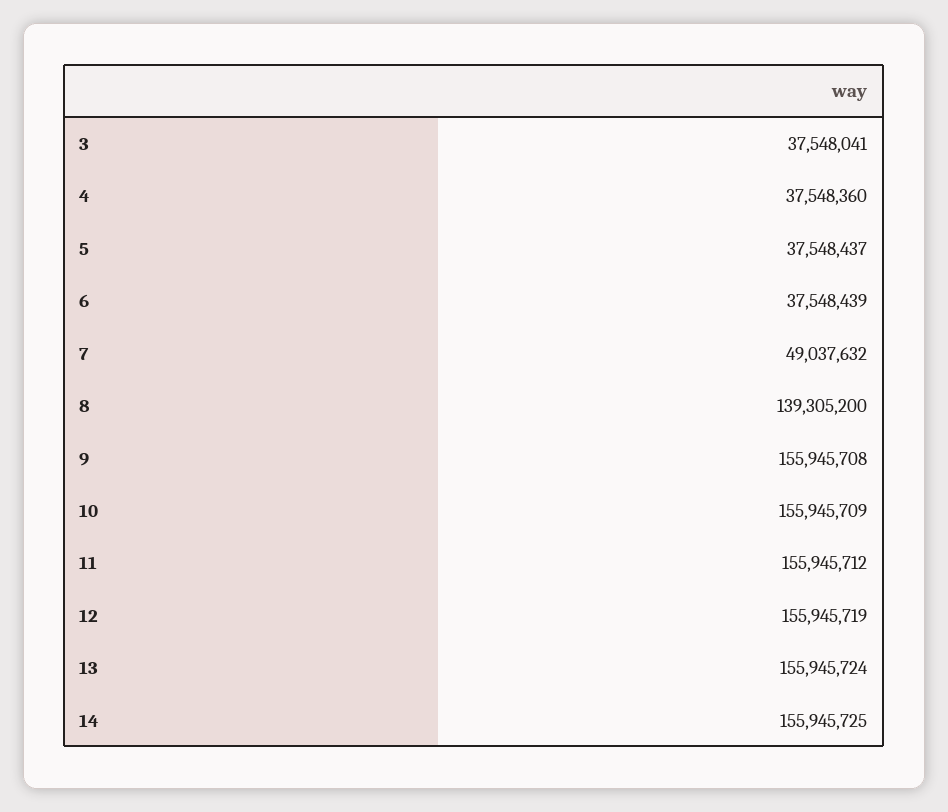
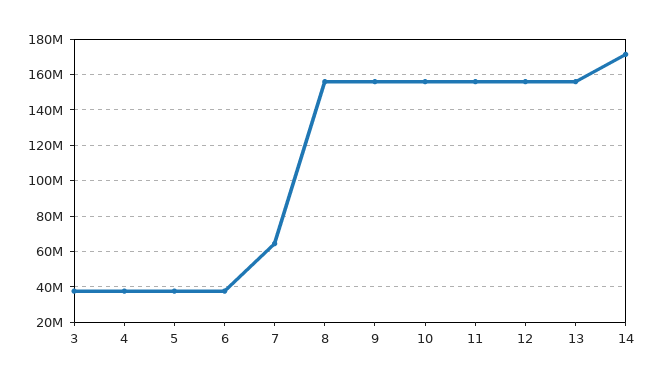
7: 49037632 -> 65000000
8: 139305200 -> 155000000
14: 155945725 -> 170000000

